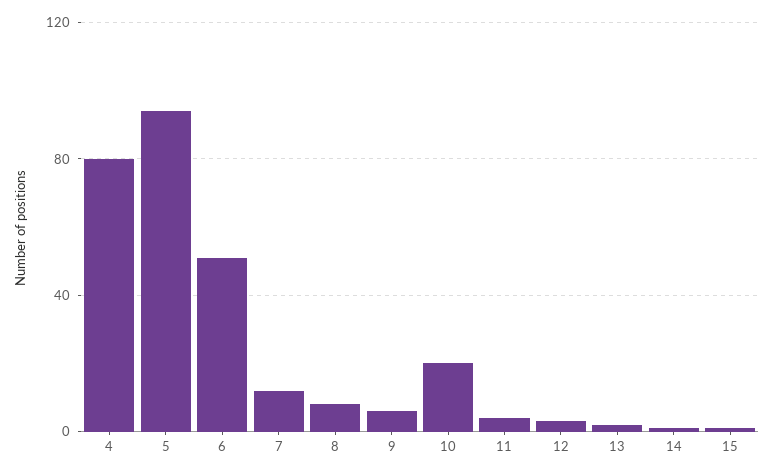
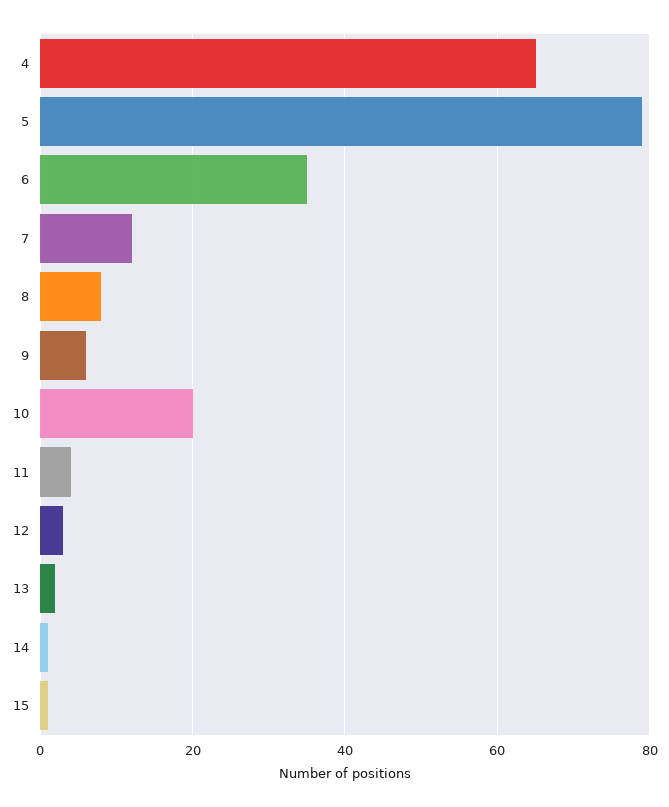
4: 80 -> 65
5: 95 -> 80
6: 50 -> 35

